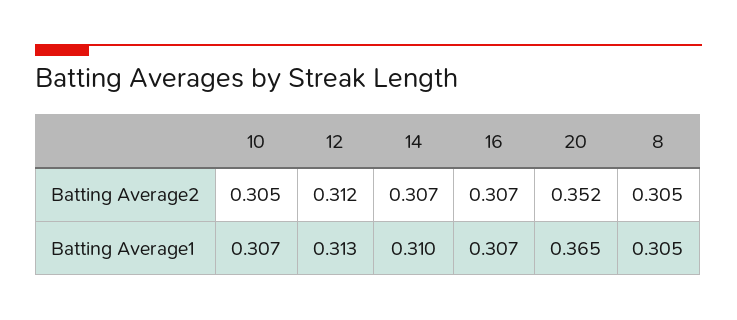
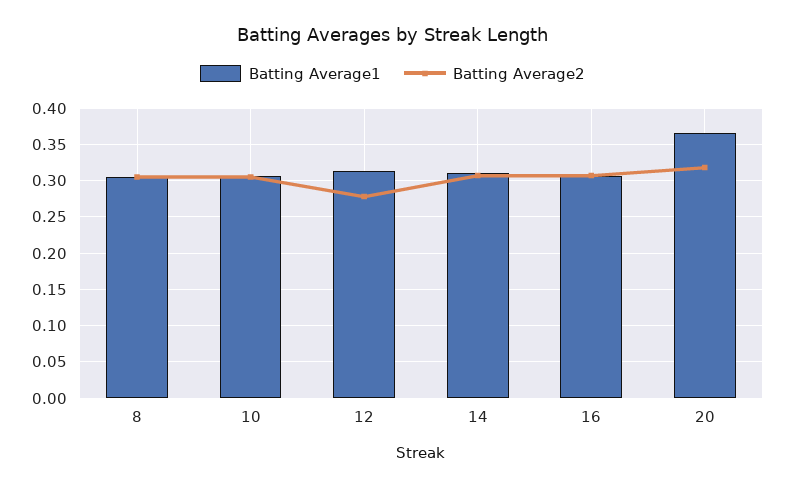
Batting Average2, 12: 0.312 -> 0.28
Batting Average2, 20: 0.352 -> 0.32

